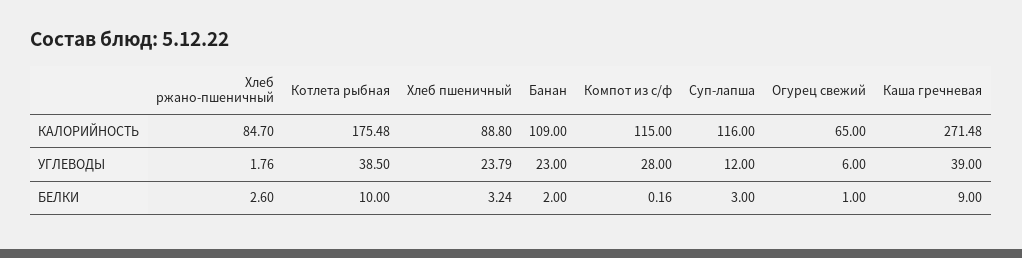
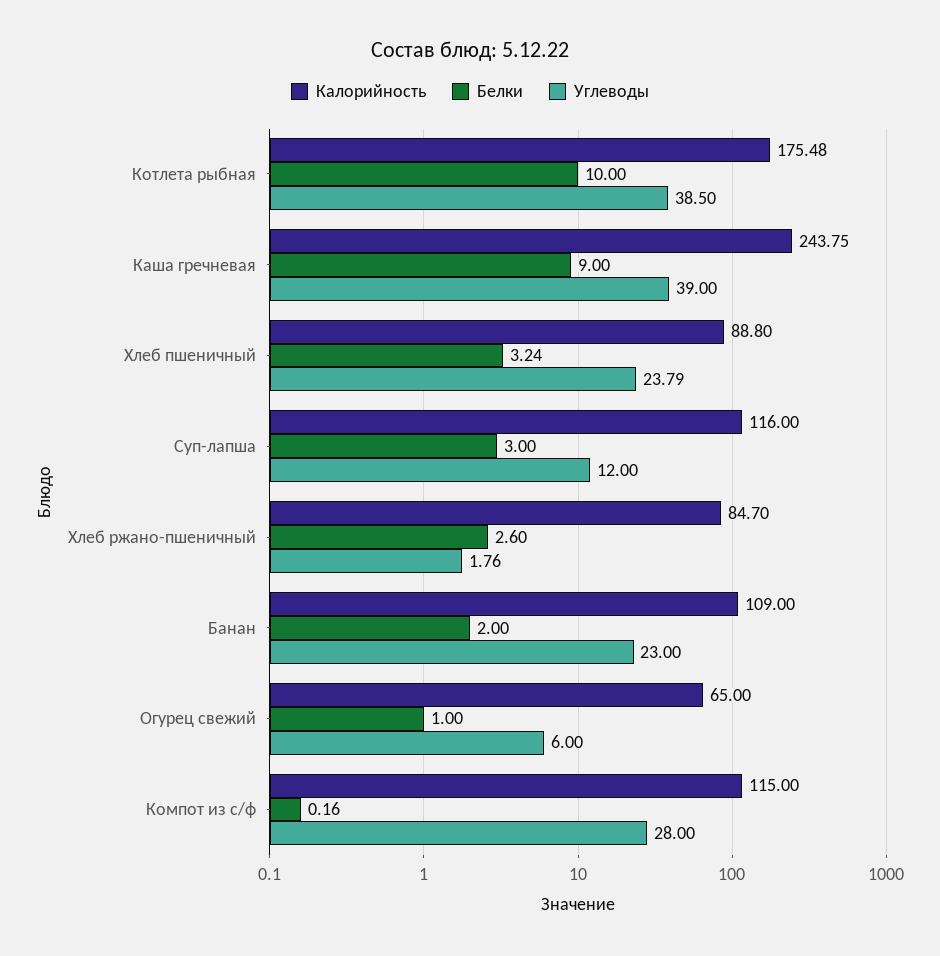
КАЛОРИЙНОСТЬ, Каша гречневая: 271.48 -> 243.75

